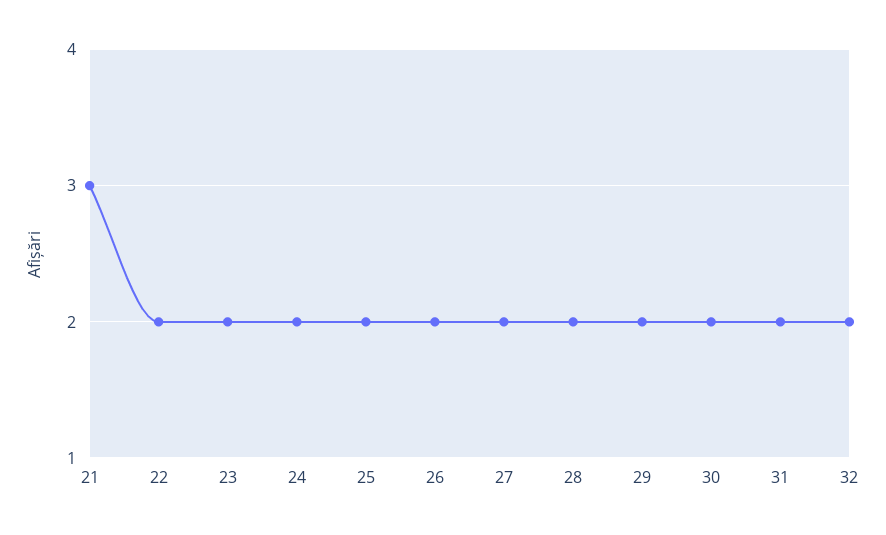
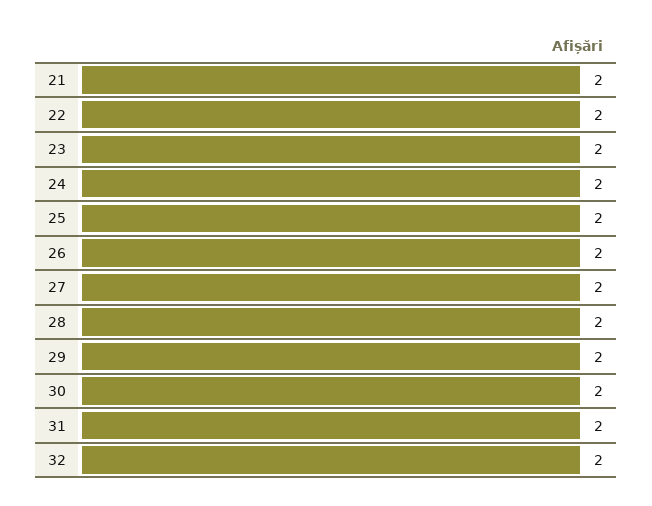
21: 3 -> 2

